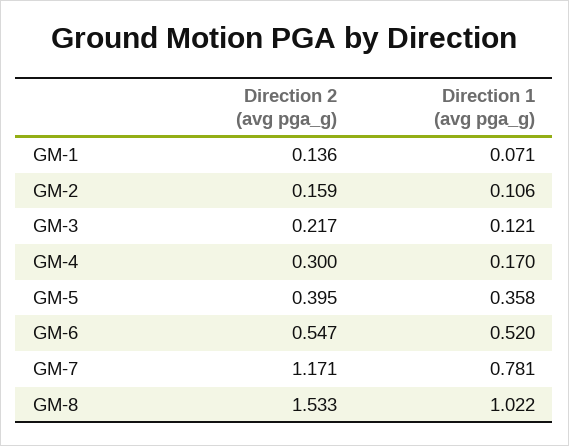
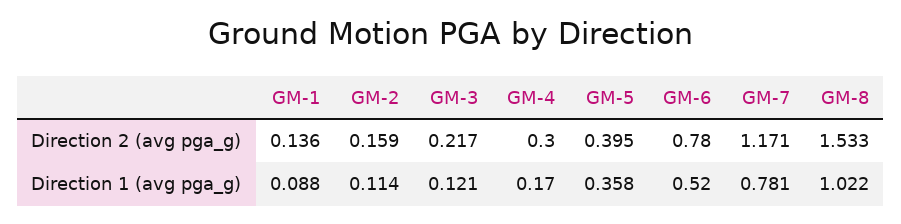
Direction 1 (avg pga_g), GM-1: 0.071 -> 0.088
Direction 1 (avg pga_g), GM-2: 0.106 -> 0.114
Direction 2 (avg pga_g), GM-6: 0.547 -> 0.78

